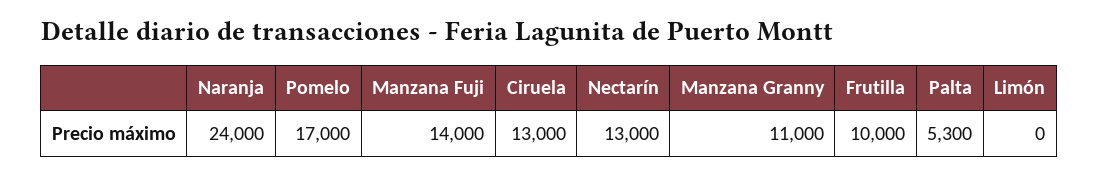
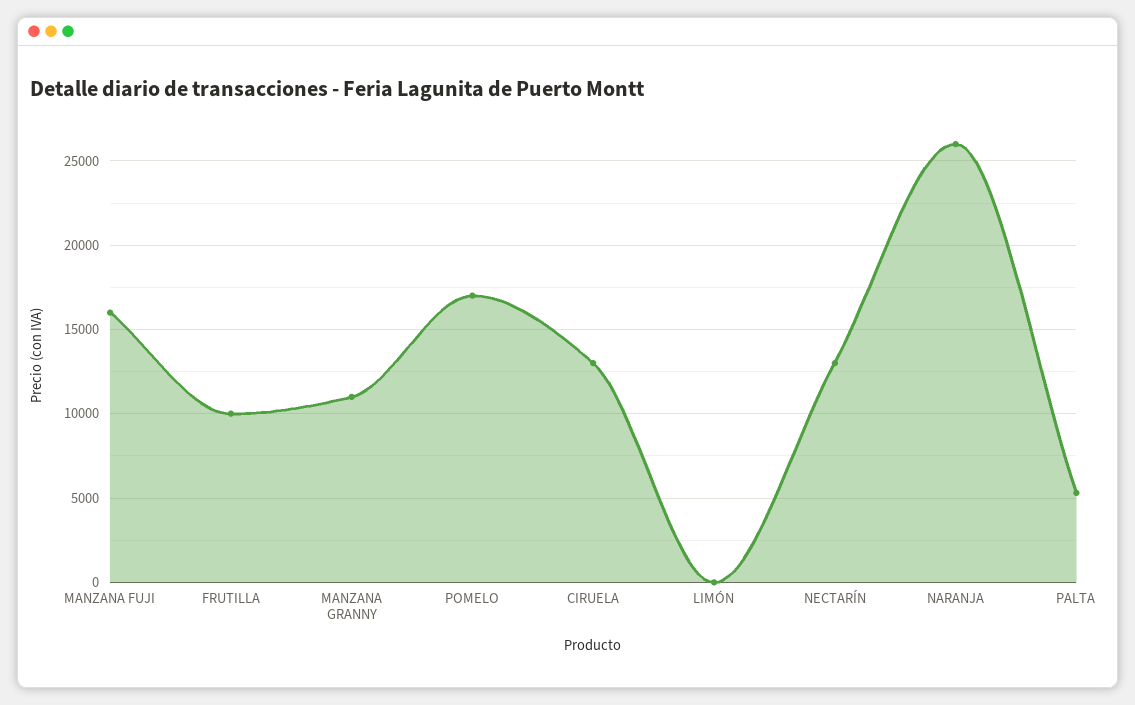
Naranja: 24000 -> 26000
Manzana Fuji: 14000 -> 16000

